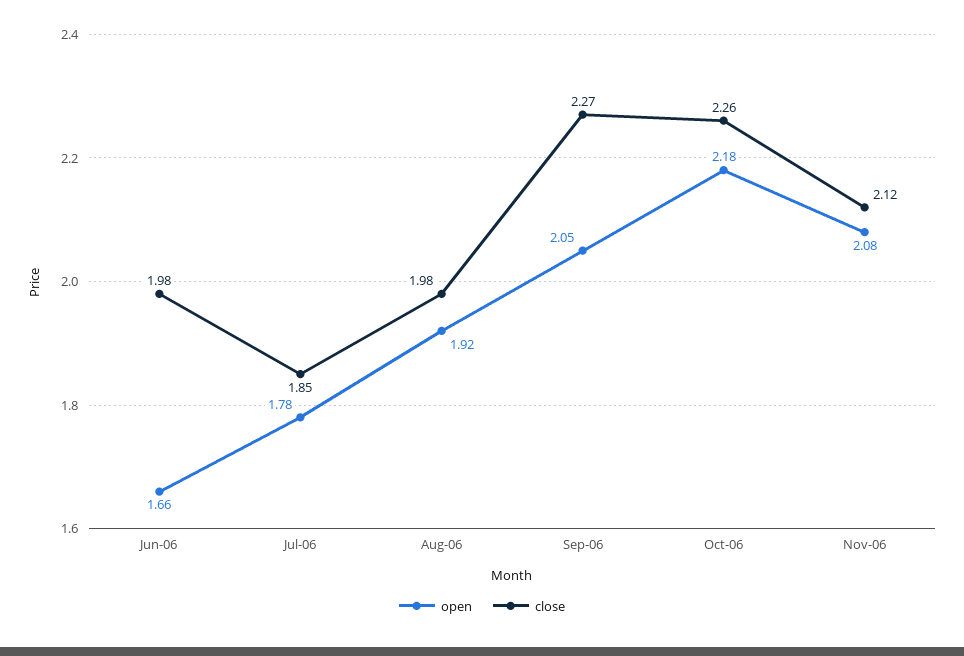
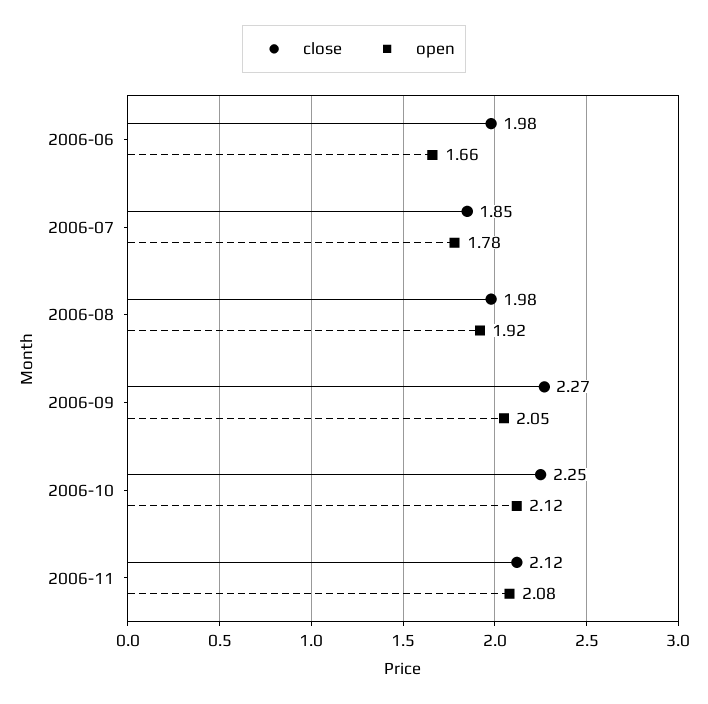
open, Oct-06: 2.18 -> 2.12
close, Oct-06: 2.26 -> 2.25

